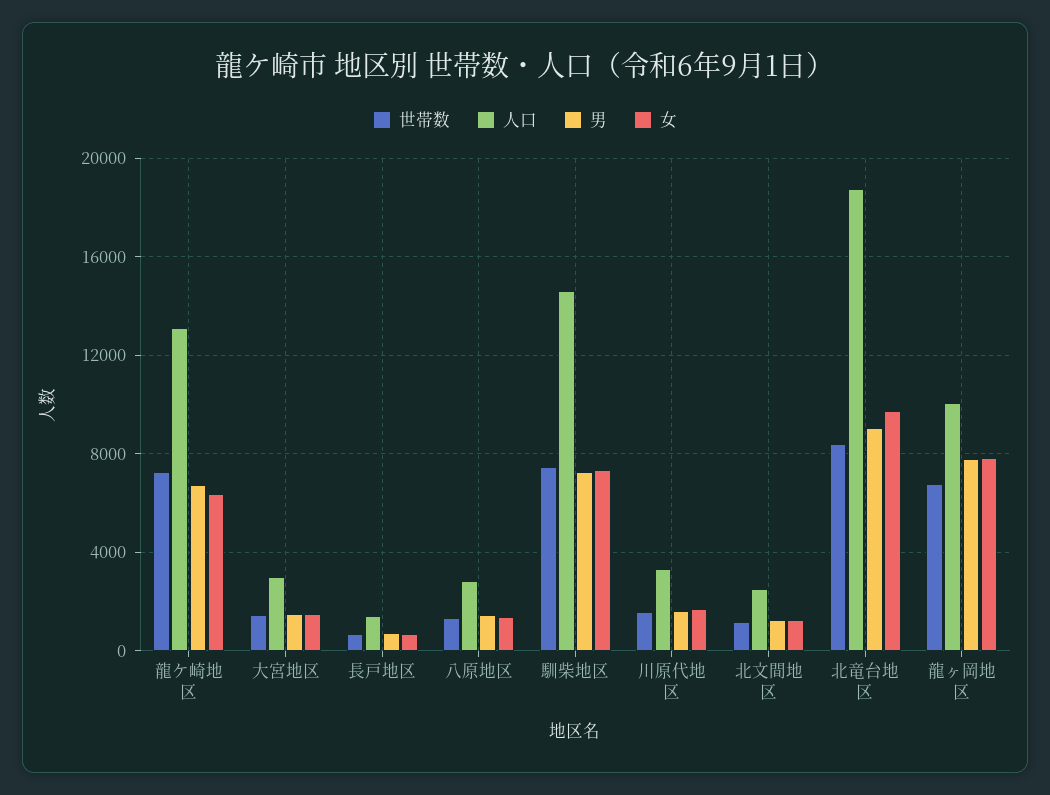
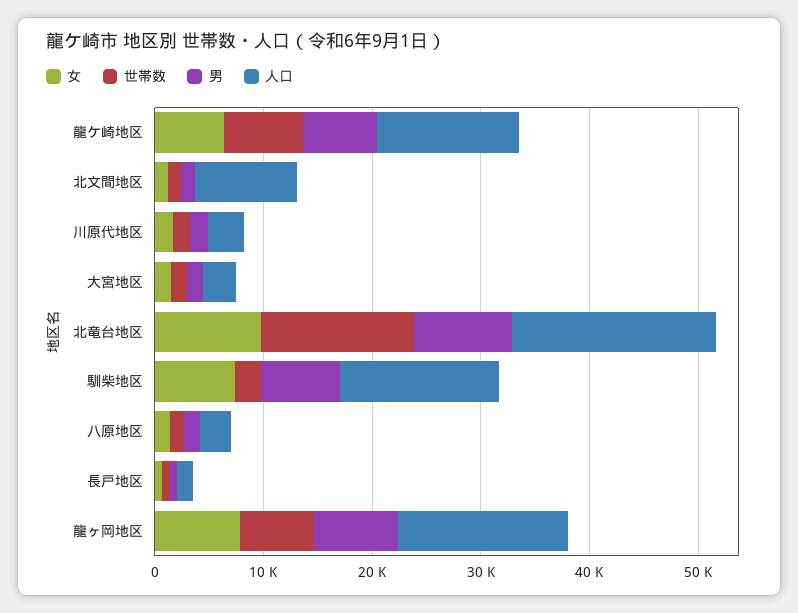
世帯数, 馴柴地区: 7500 -> 2000
人口, 北文間地区: 2500 -> 10000
世帯数, 北竜台地区: 8500 -> 14000
人口, 龍ヶ岡地区: 10000 -> 16000

